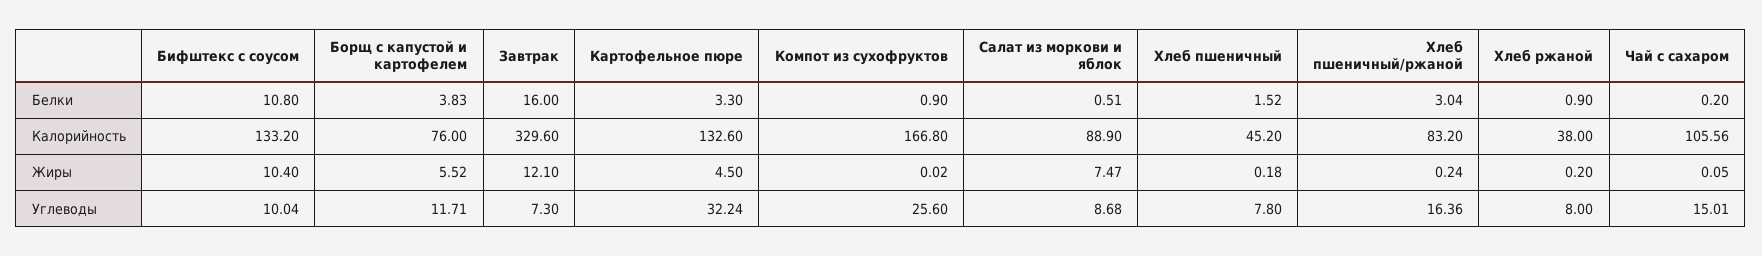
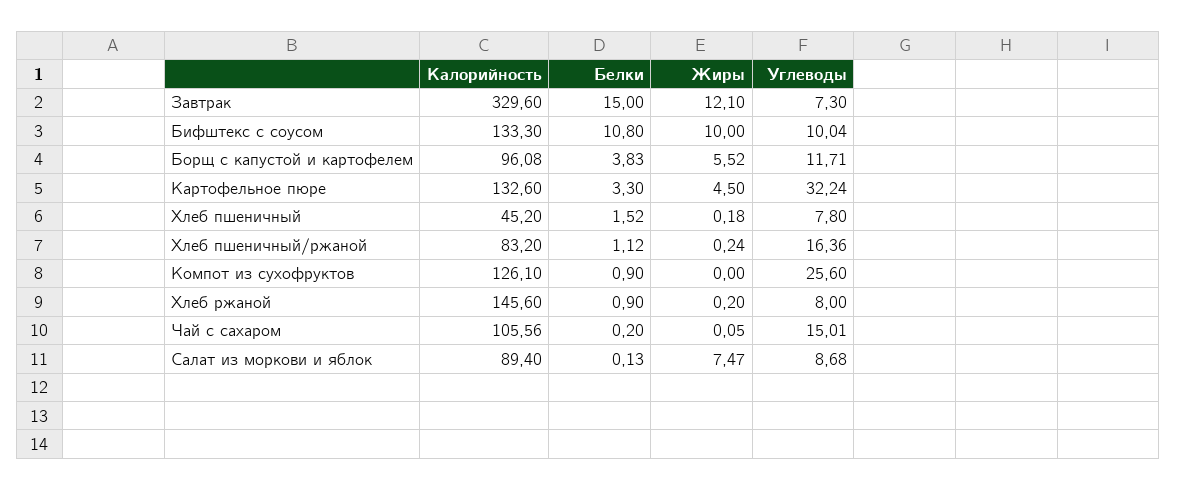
Завтрак, Белки: 16 -> 15
Салат из моркови и яблок, Белки: 0.51 -> 0.13
Хлеб пшеничный/ржаной, Белки: 3.04 -> 1.12
Бифштекс с соусом, Калорийность: 133.2 -> 133.3
Борщ с капустой и картофелем, Калорийность: 76 -> 96.08
Компот из сухофруктов, Калорийность: 166.8 -> 126.1
Салат из моркови и яблок, Калорийность: 88.9 -> 89.4
Хлеб ржаной, Калорийность: 38 -> 145.6
Бифштекс с соусом, Жиры: 10.4 -> 10
Компот из сухофруктов, Жиры: 0.02 -> 0

